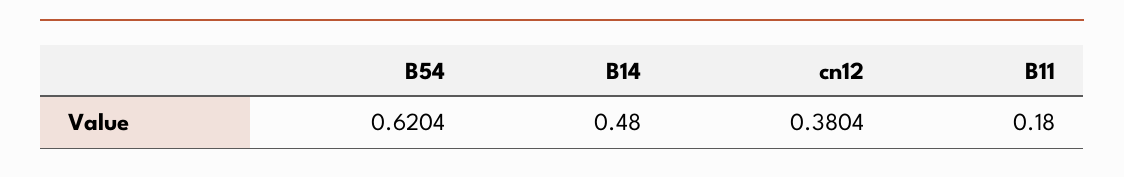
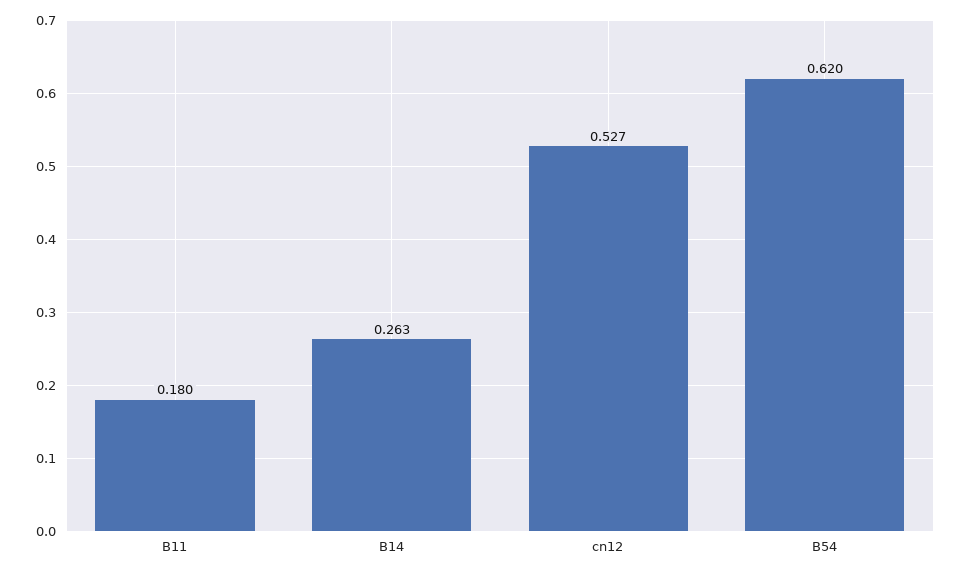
B14: 0.48 -> 0.263
cn12: 0.3804 -> 0.527

